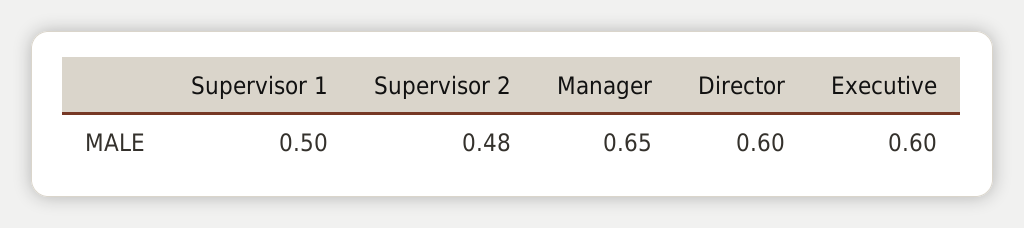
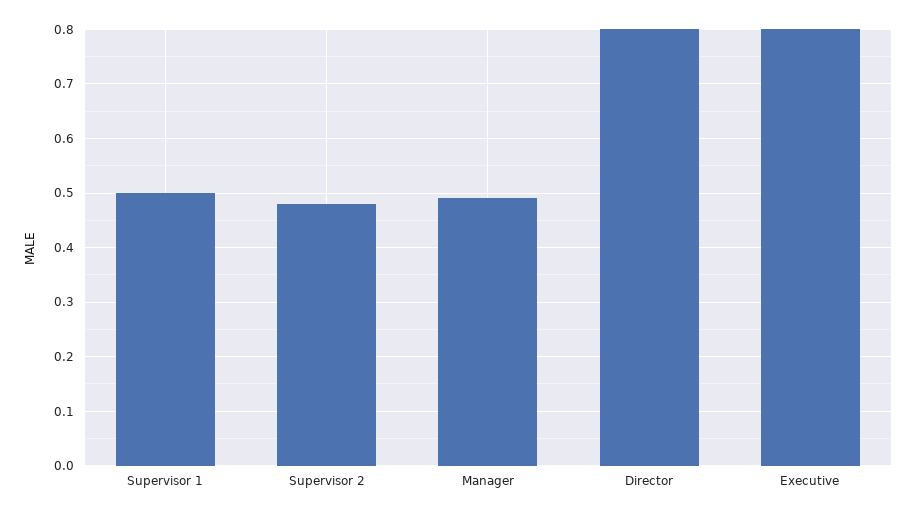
Manager: 0.65 -> 0.5
Director: 0.6 -> 0.8
Executive: 0.6 -> 0.8

